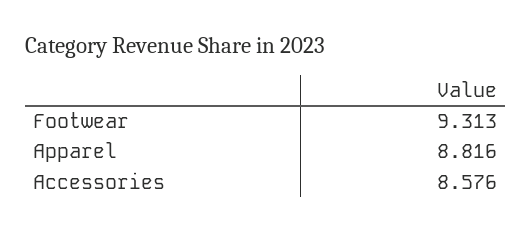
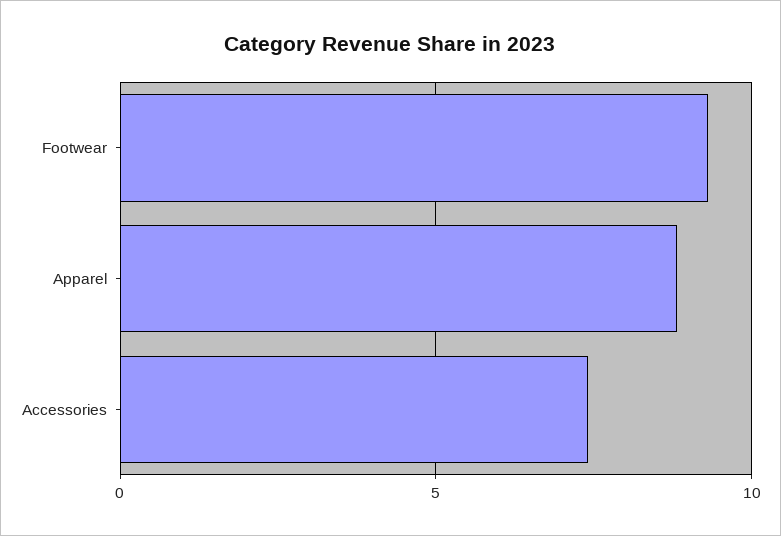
Accessories: 8.576 -> 7.5

